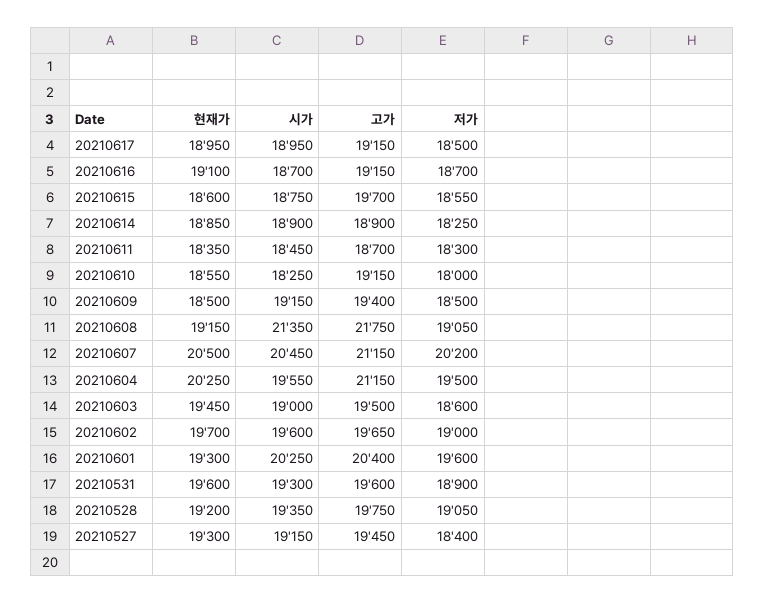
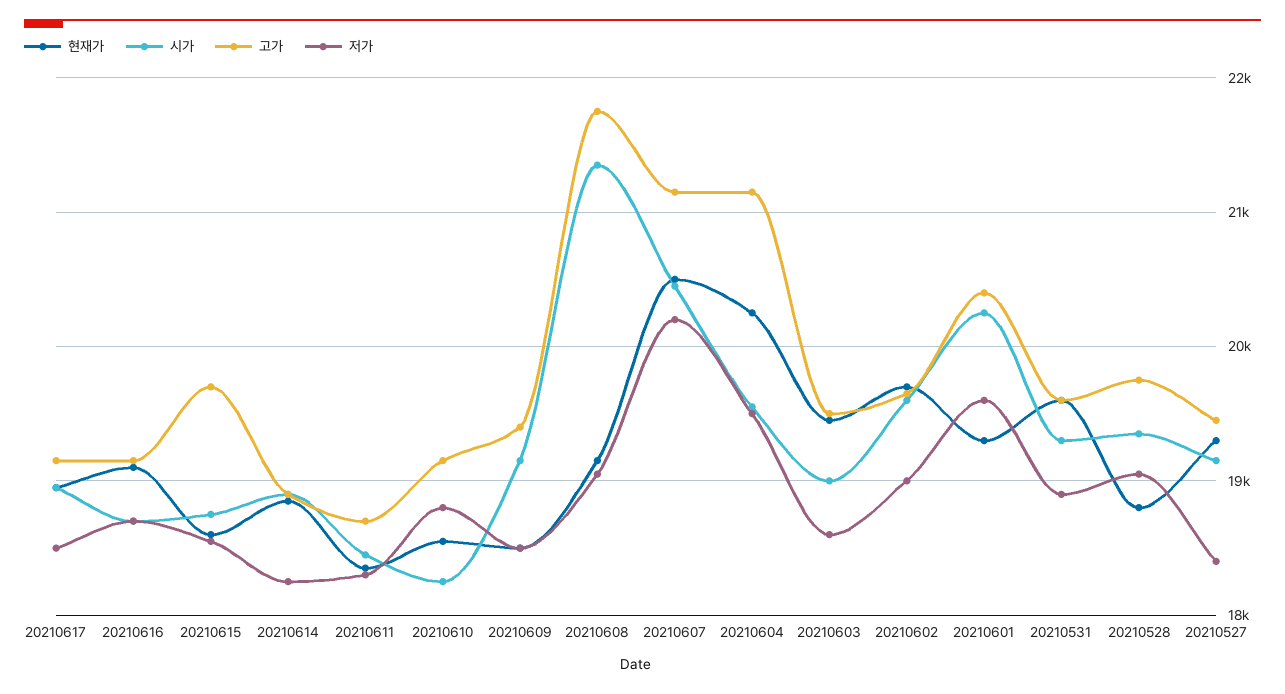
저가, 20210610: 18000 -> 18800
현재가, 20210528: 19200 -> 18800

